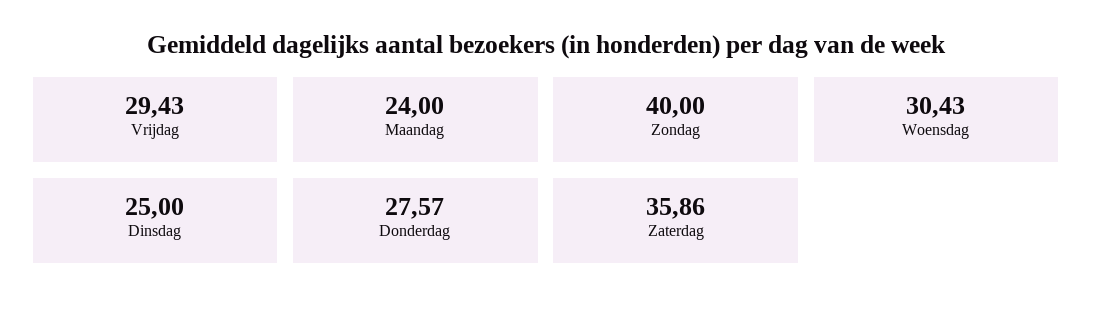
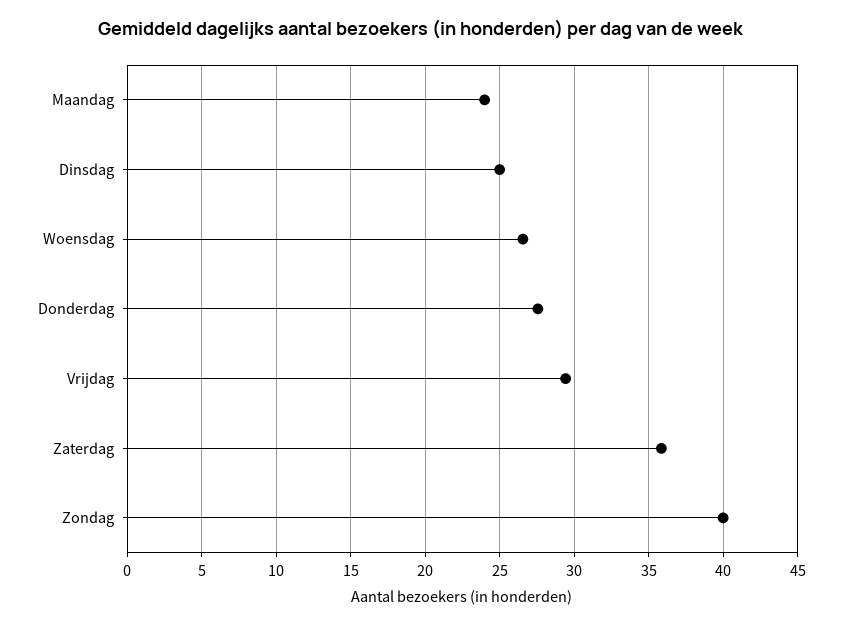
Woensdag: 30.43 -> 26.5

